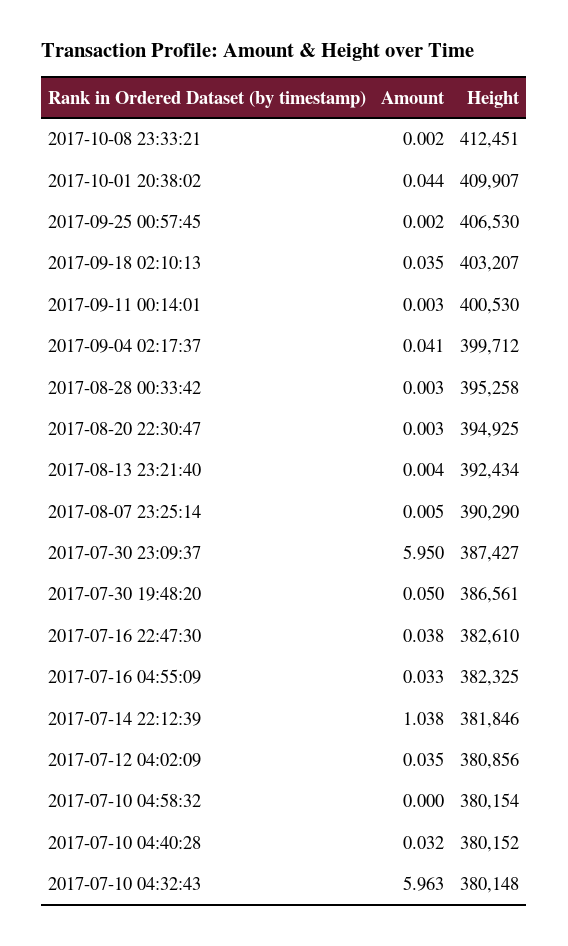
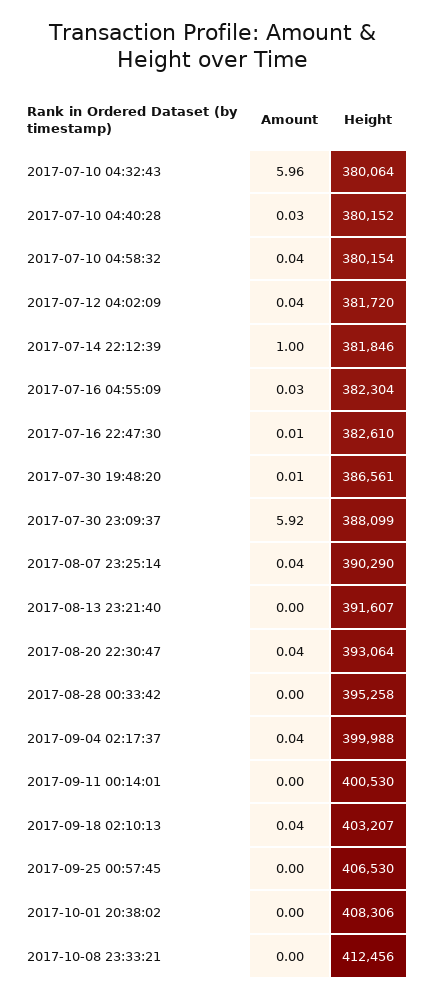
Height, 2017-10-08 23:33:21: 412451 -> 412456
Amount, 2017-10-01 20:38:02: 0.044 -> 0
Height, 2017-10-01 20:38:02: 409907 -> 408306
Height, 2017-09-04 02:17:37: 399712 -> 399988
Amount, 2017-08-20 22:30:47: 0.003 -> 0.04
Height, 2017-08-20 22:30:47: 394925 -> 393064
Height, 2017-08-13 23:21:40: 392434 -> 391607
Amount, 2017-08-07 23:25:14: 0.005 -> 0.04
Amount, 2017-07-30 23:09:37: 5.95 -> 5.92
Height, 2017-07-30 23:09:37: 387427 -> 388099
Amount, 2017-07-30 19:48:20: 0.05 -> 0.01
Amount, 2017-07-16 22:47:30: 0.038 -> 0.01
Height, 2017-07-16 04:55:09: 382325 -> 382304
Amount, 2017-07-14 22:12:39: 1.038 -> 1
Height, 2017-07-12 04:02:09: 380856 -> 381720
Amount, 2017-07-10 04:58:32: 0 -> 0.04
Height, 2017-07-10 04:32:43: 380148 -> 380064

